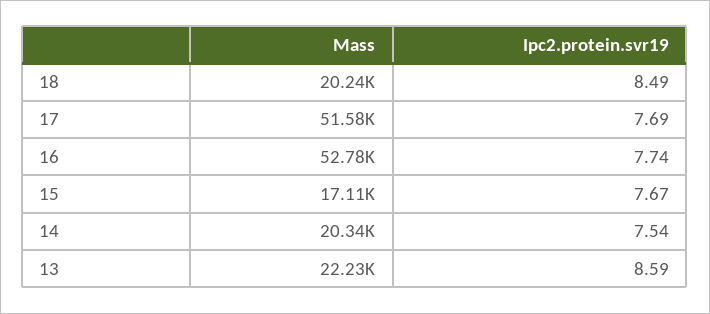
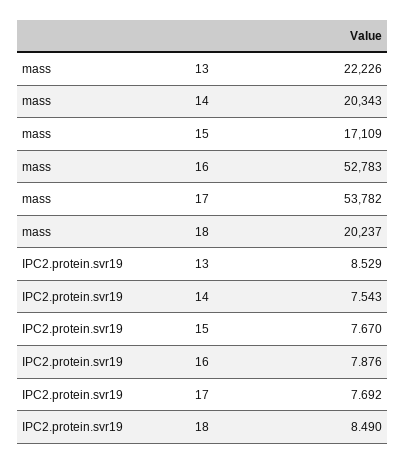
Mass, 17: 51580 -> 53782
Ipc2.protein.svr19, 16: 7.74 -> 7.876
Ipc2.protein.svr19, 13: 8.59 -> 8.529

